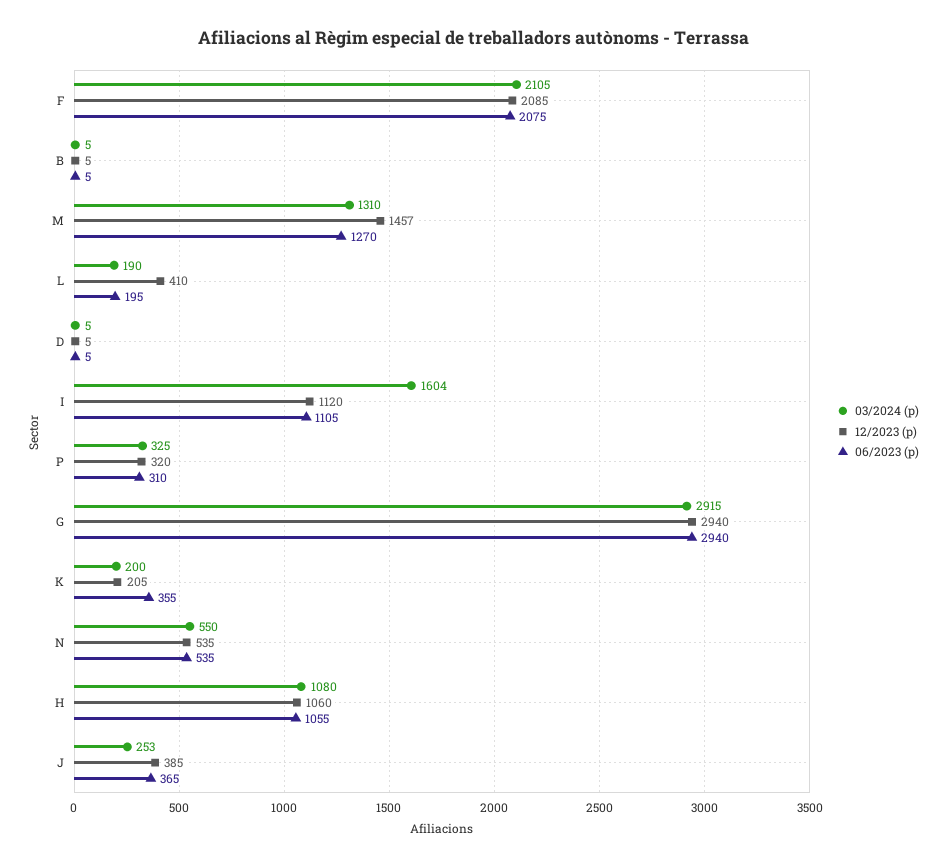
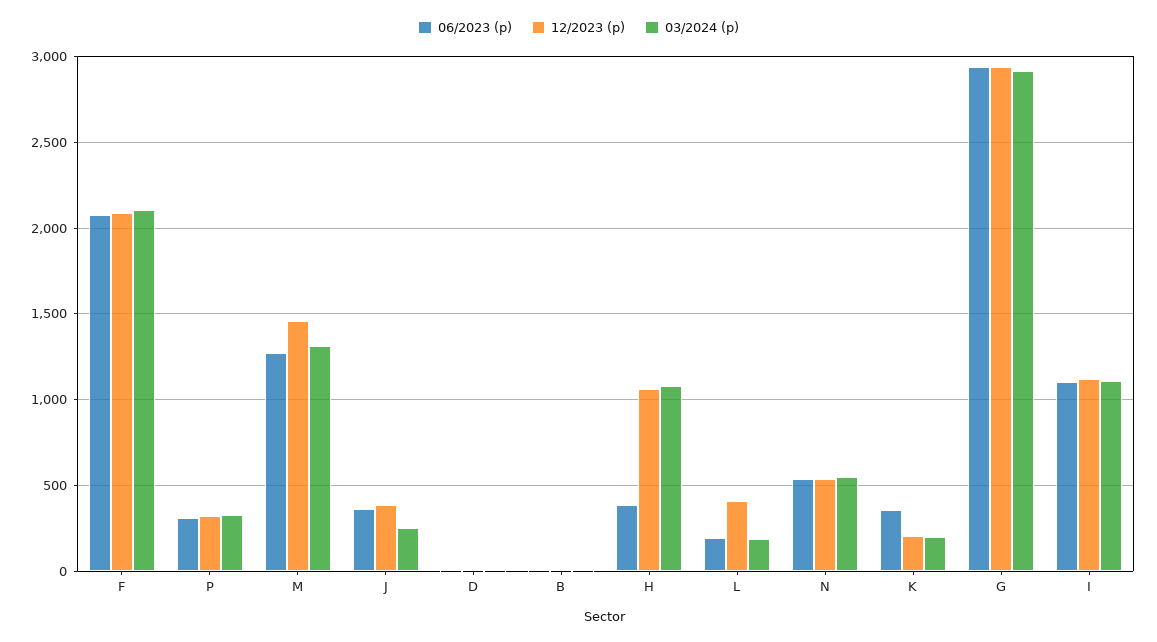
03/2024 (p), I: 1604 -> 1100
06/2023 (p), H: 1055 -> 400

